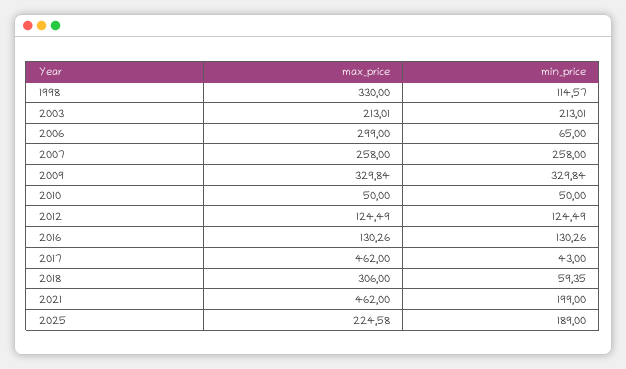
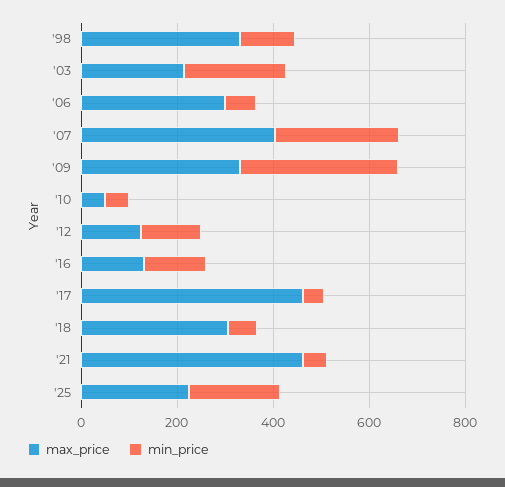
max_price, 2007: 258 -> 400
min_price, 2021: 199 -> 50

